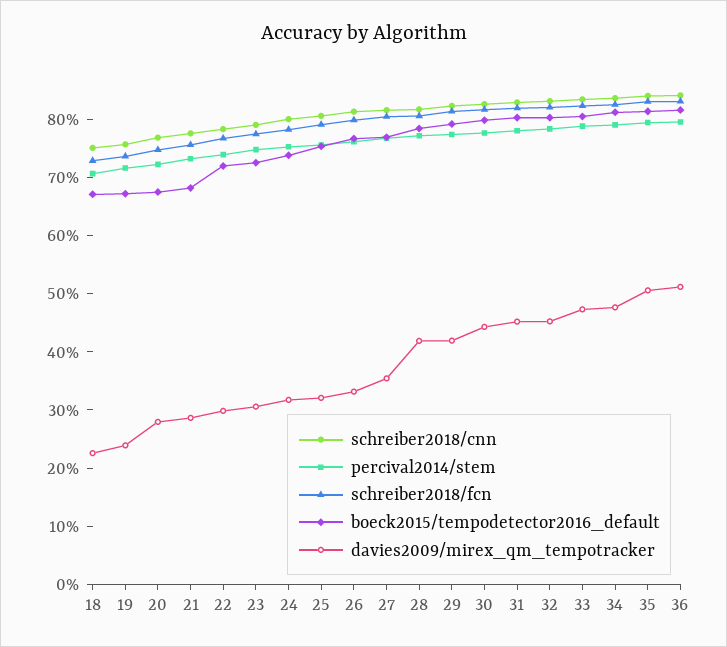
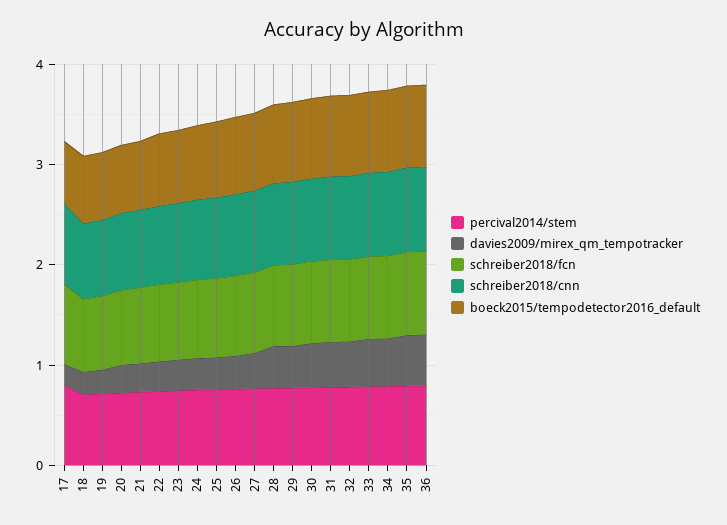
percival2014/stem, 17: none -> 0.8
davies2009/mirex_qm_tempotracker, 17: none -> 0.2
schreiber2018/fcn, 17: none -> 0.8
schreiber2018/cnn, 17: none -> 0.8
boeck2015/tempodetector2016_default, 17: none -> 0.6

